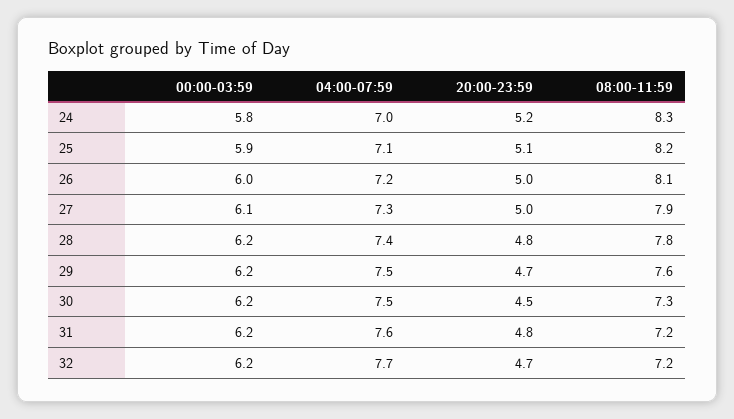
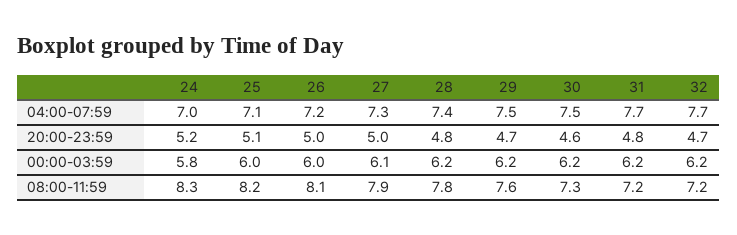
00:00-03:59, 25: 5.9 -> 6
20:00-23:59, 30: 4.5 -> 4.6
04:00-07:59, 31: 7.6 -> 7.7

